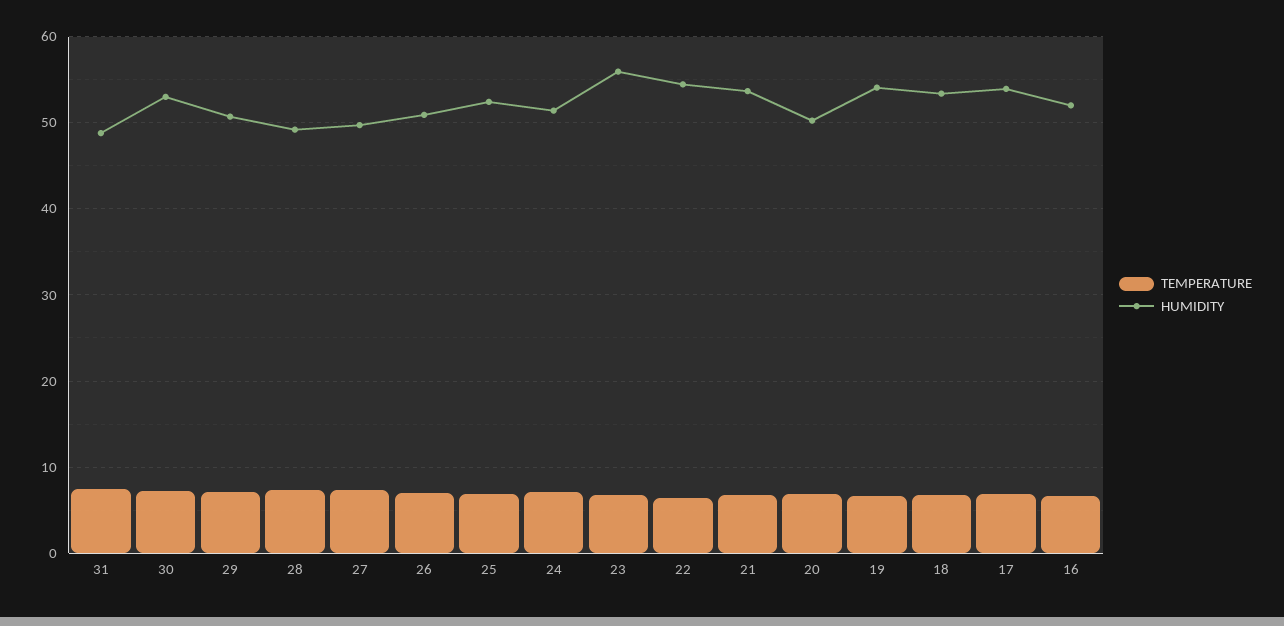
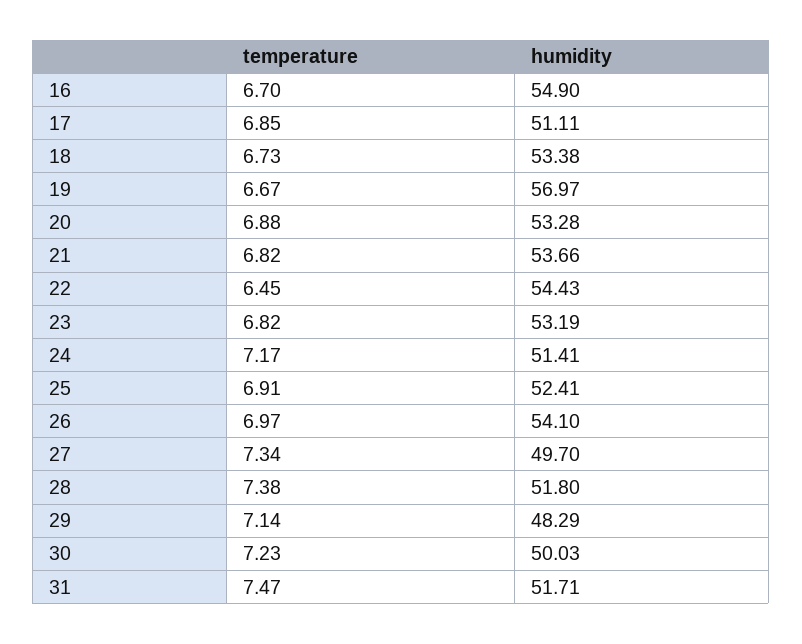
HUMIDITY, 31: 49 -> 51.71
HUMIDITY, 30: 53 -> 50.03
HUMIDITY, 29: 51 -> 48.29
HUMIDITY, 28: 49 -> 51.8
HUMIDITY, 26: 51 -> 54.1
HUMIDITY, 23: 56 -> 53.19
HUMIDITY, 20: 50 -> 53.28
HUMIDITY, 19: 54 -> 56.97
HUMIDITY, 17: 54 -> 51.11
HUMIDITY, 16: 52 -> 54.9

